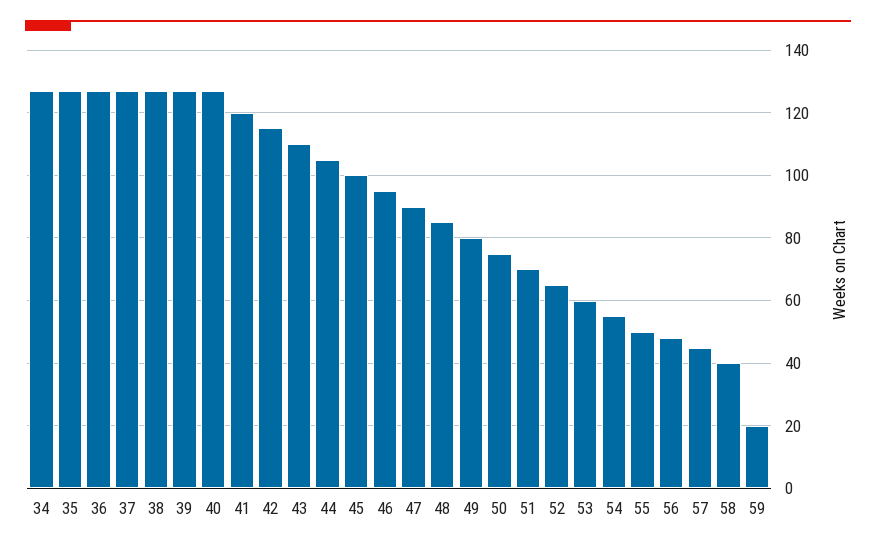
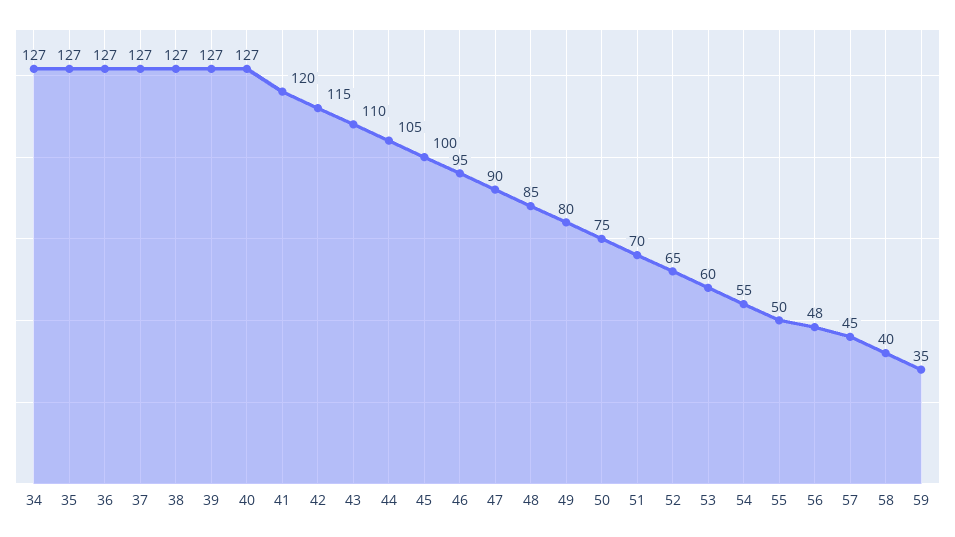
59: 20 -> 35

